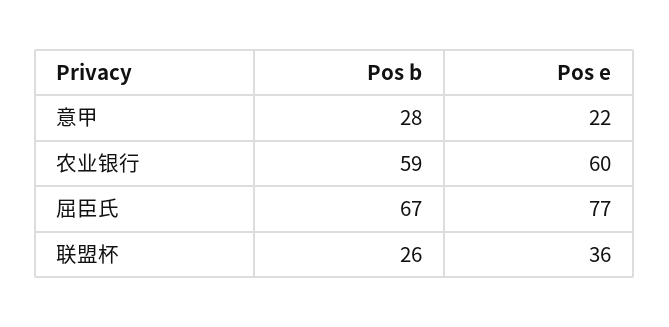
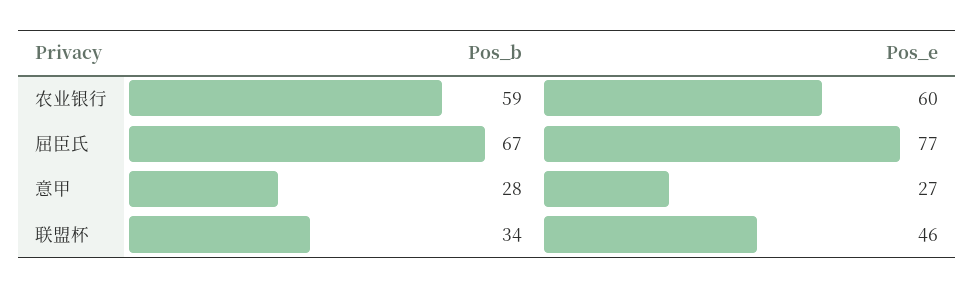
Pos e, 意甲: 22 -> 27
Pos b, 联盟杯: 26 -> 34
Pos e, 联盟杯: 36 -> 46

